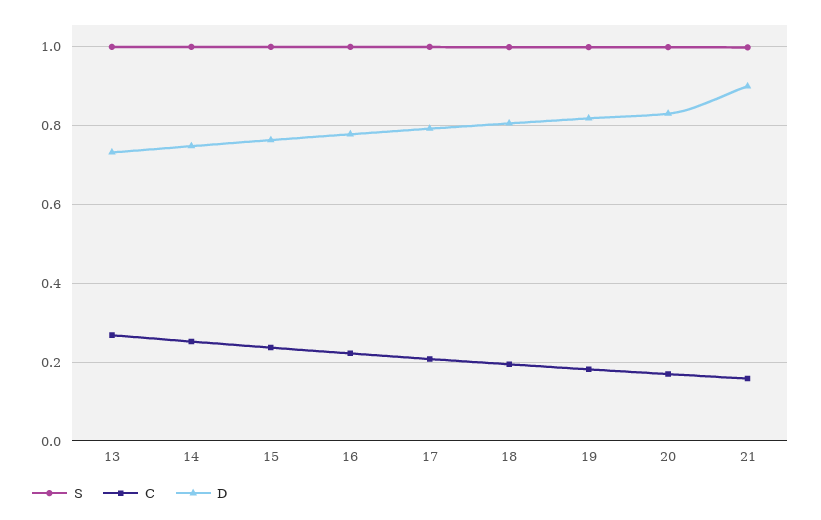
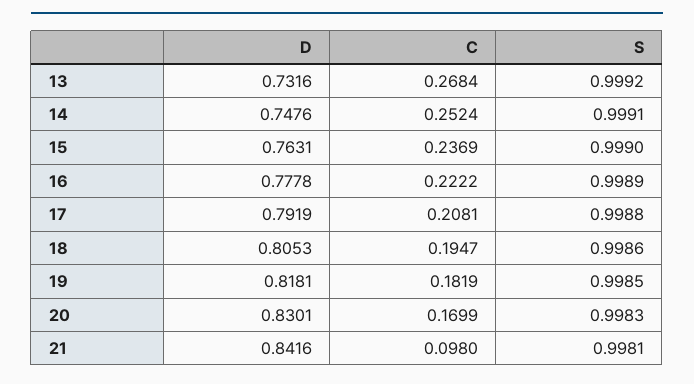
C, 21: 0.16 -> 0.098
D, 21: 0.9 -> 0.8416

